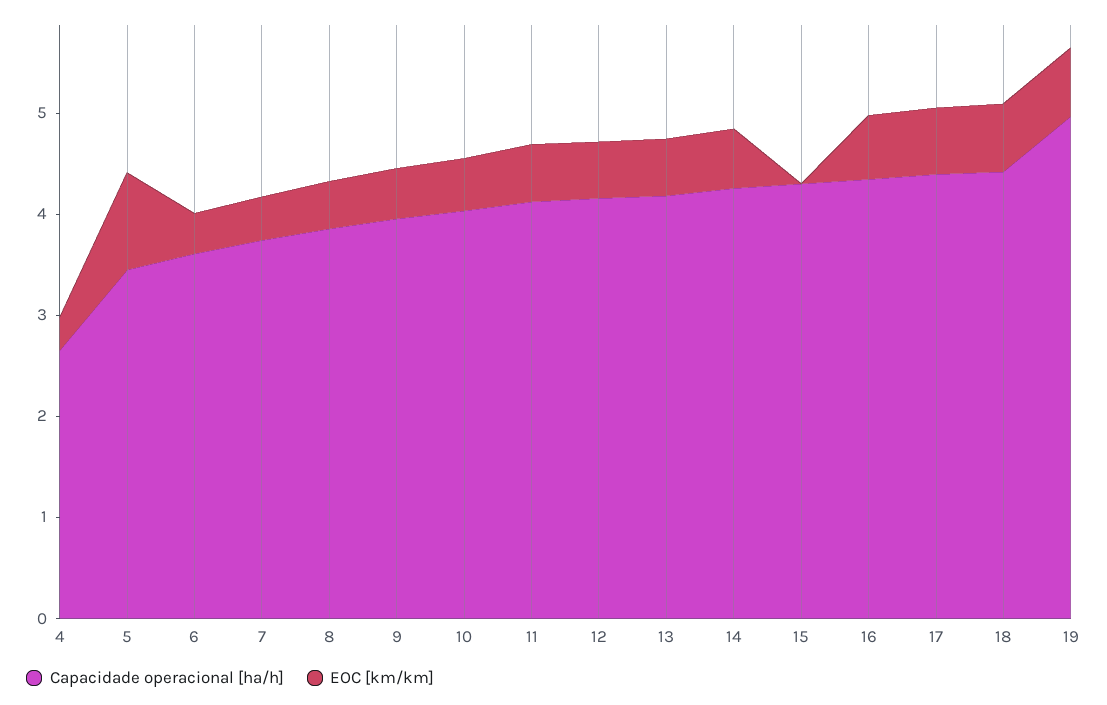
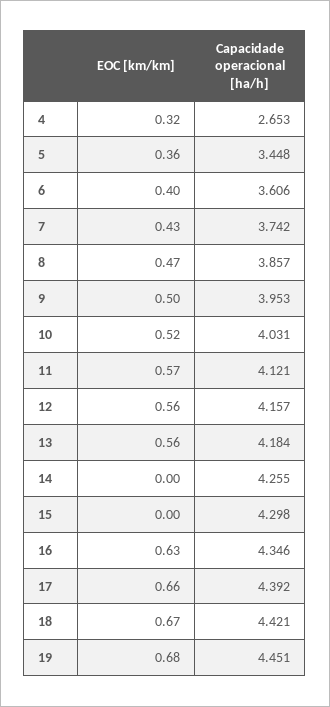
EOC [km/km], 5: 1 -> 0.36
EOC [km/km], 14: 0.6 -> 0
Capacidade operacional [ha/h], 19: 5 -> 4.451

